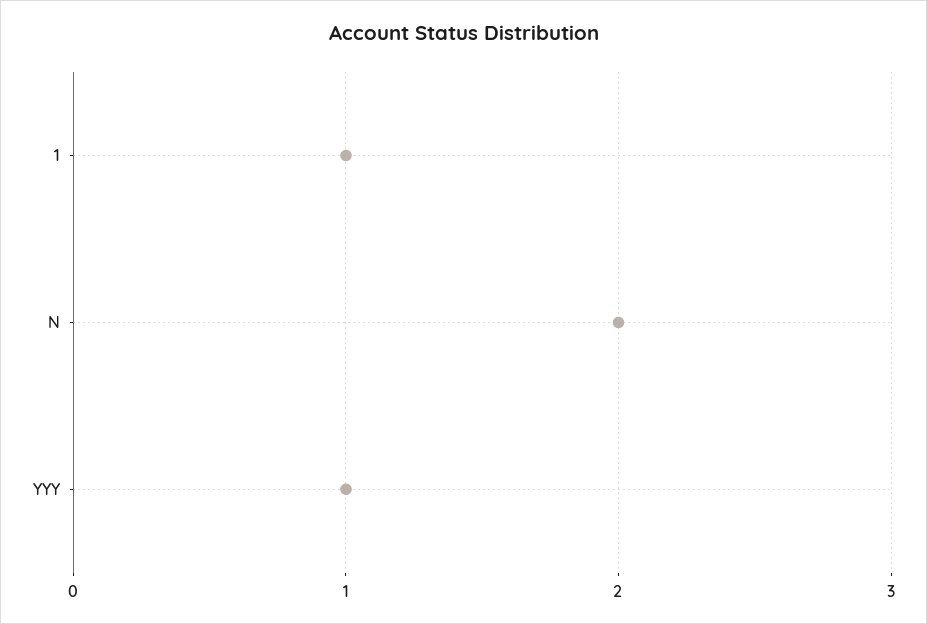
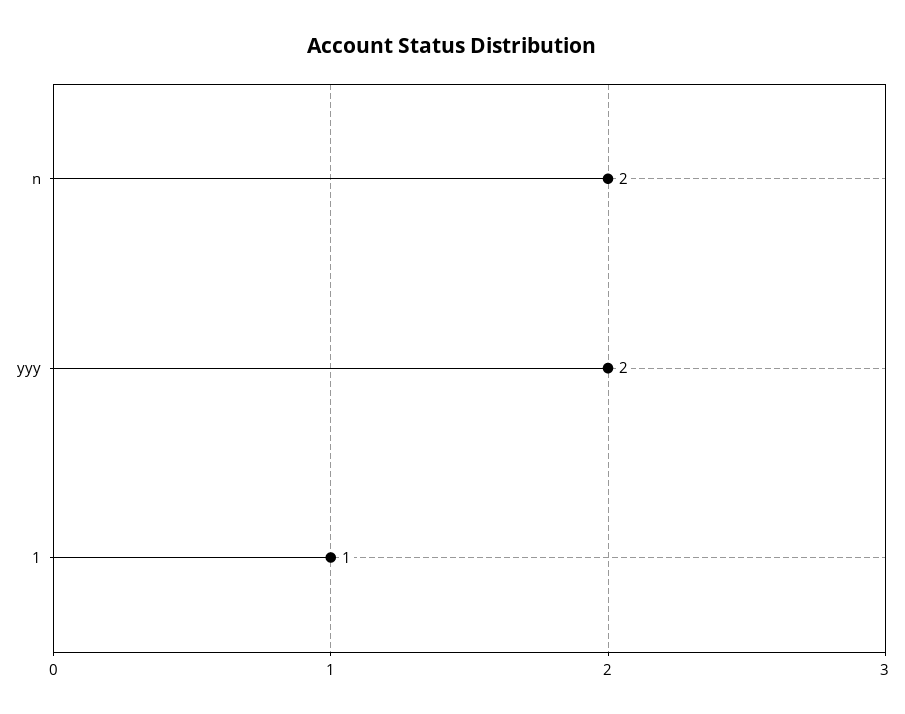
YYY: 1 -> 2

